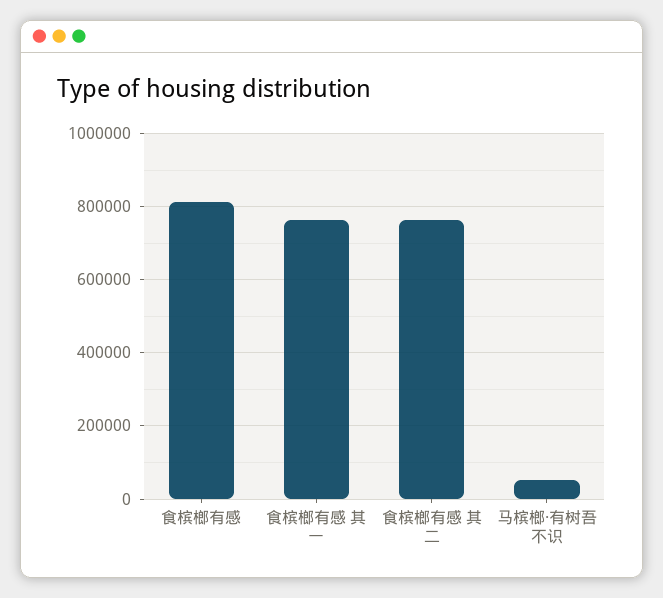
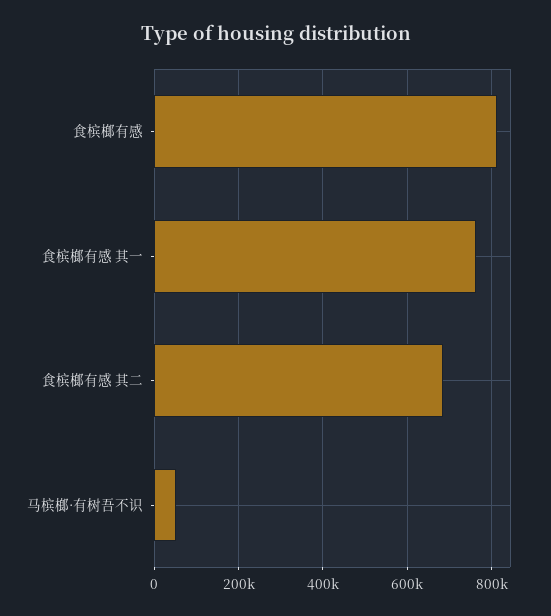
食槟榔有感 其二: 760000 -> 680000

